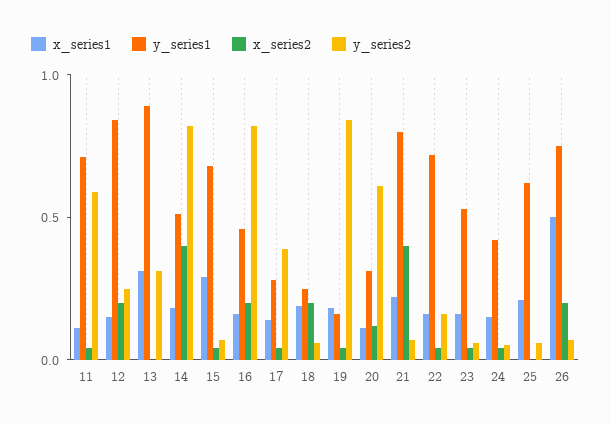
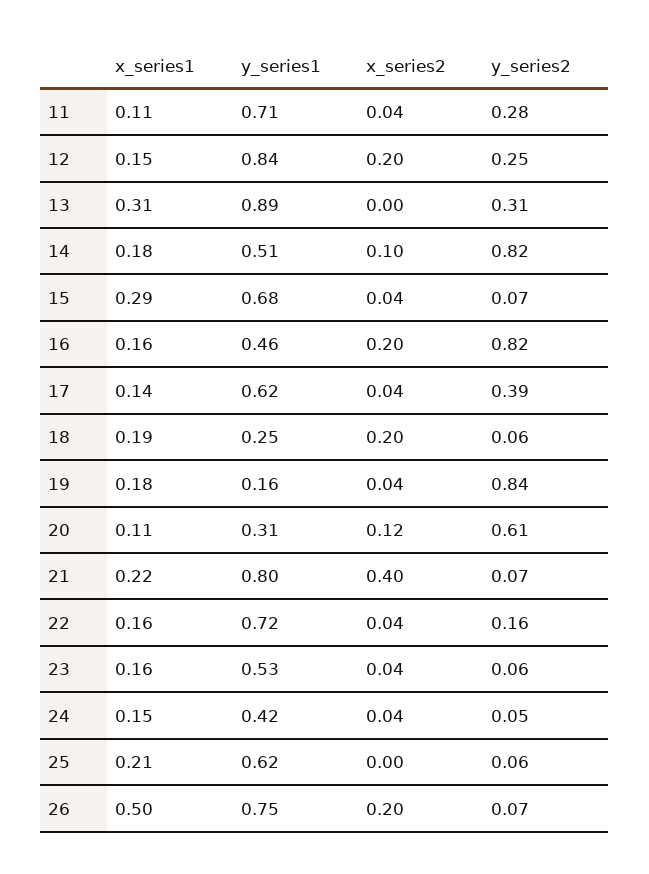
y_series2, 11: 0.6 -> 0.28
x_series2, 14: 0.4 -> 0.1
y_series1, 17: 0.3 -> 0.62

